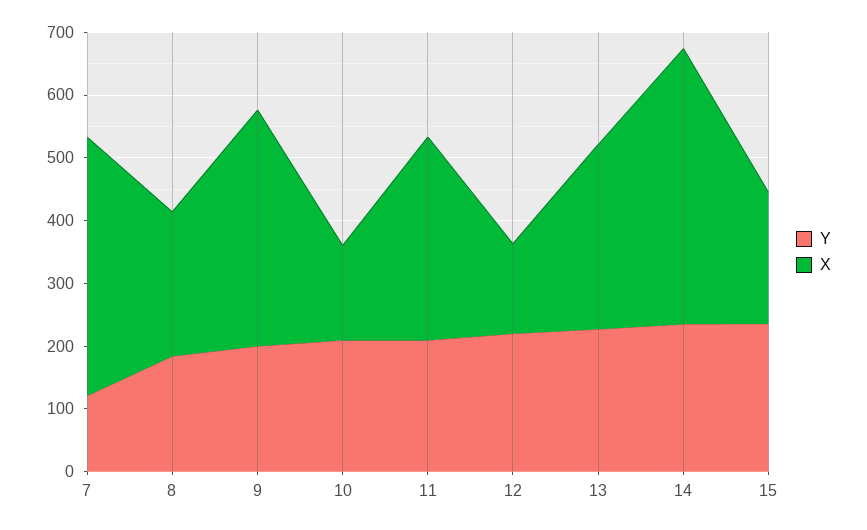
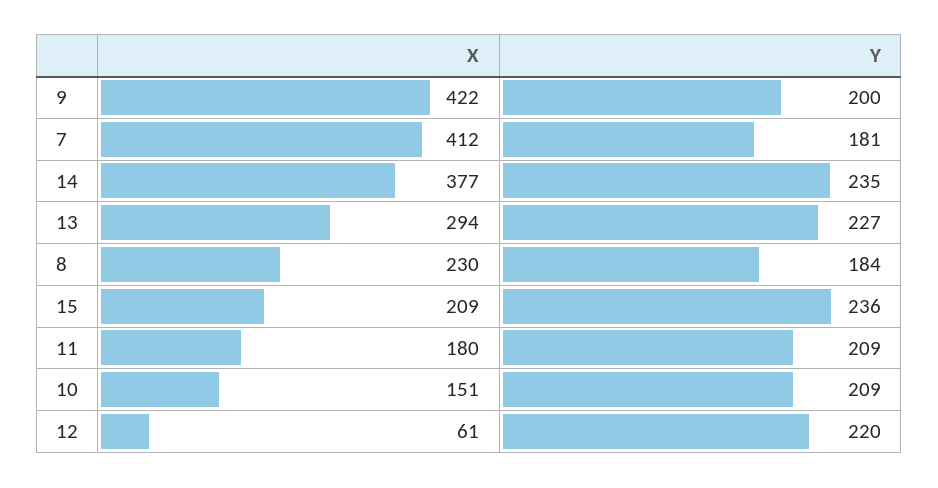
Y, 7: 120 -> 181
X, 9: 380 -> 422
X, 11: 320 -> 180
X, 12: 140 -> 61
X, 14: 440 -> 377

